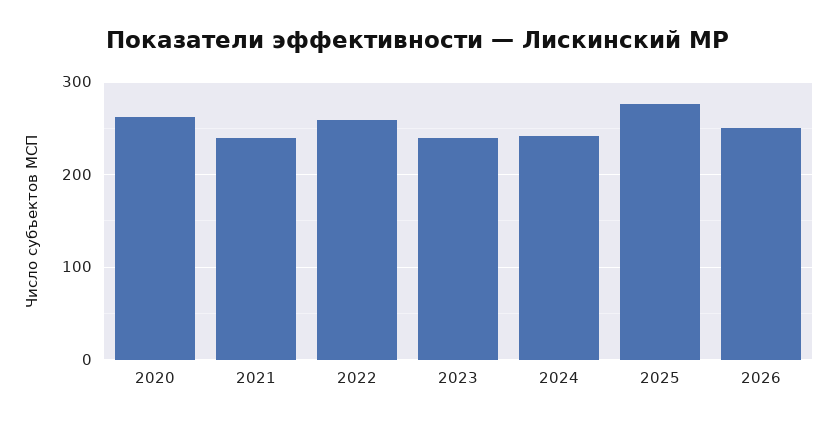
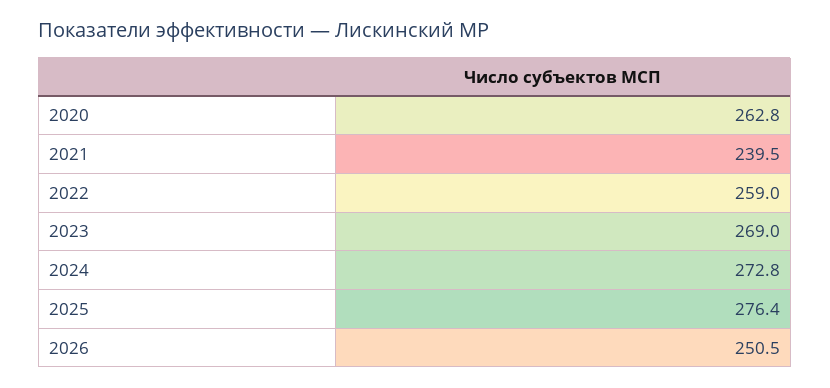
2023: 240 -> 269
2024: 240 -> 272.8

